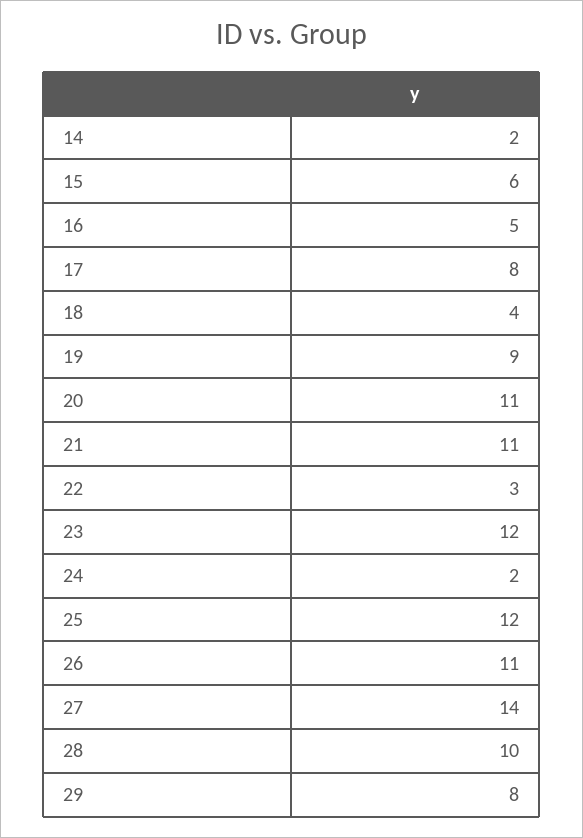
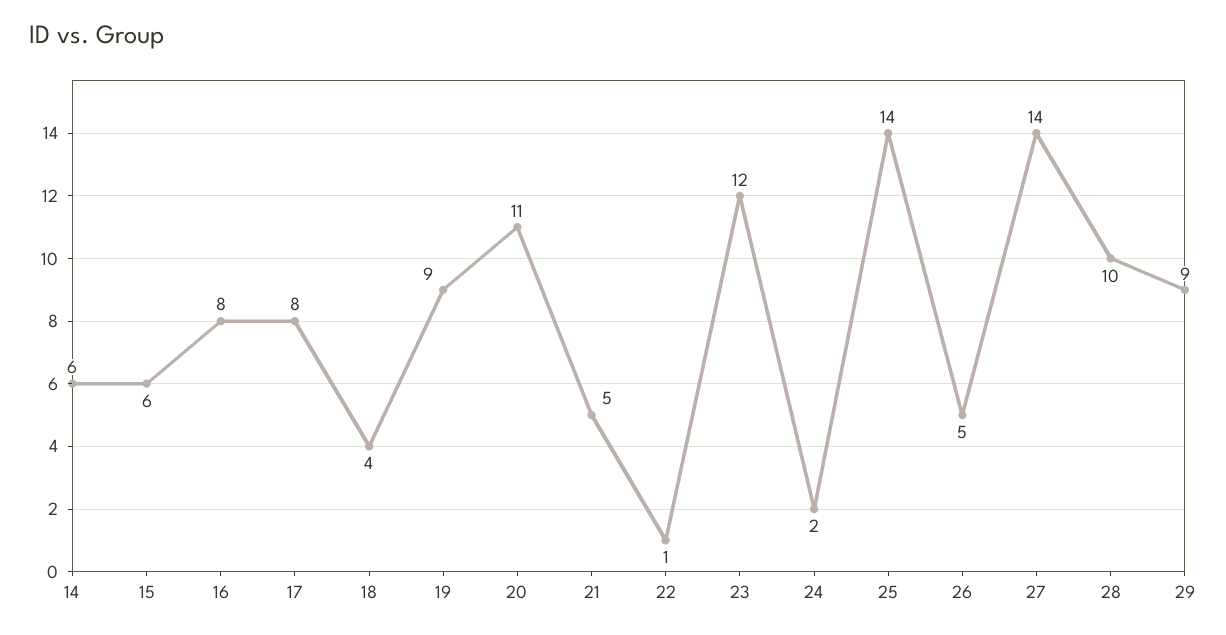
14: 2 -> 6
16: 5 -> 8
21: 11 -> 5
22: 3 -> 1
25: 12 -> 14
26: 11 -> 5
29: 8 -> 9

